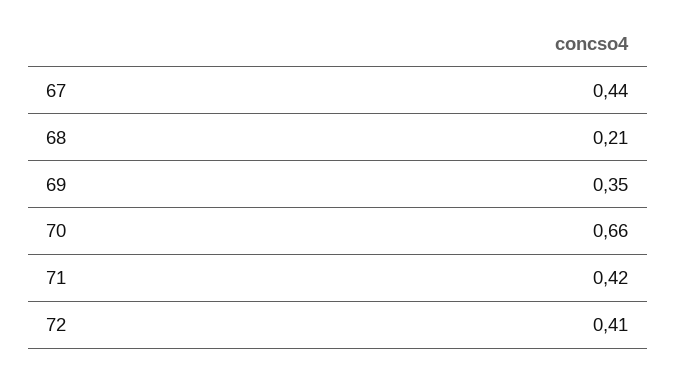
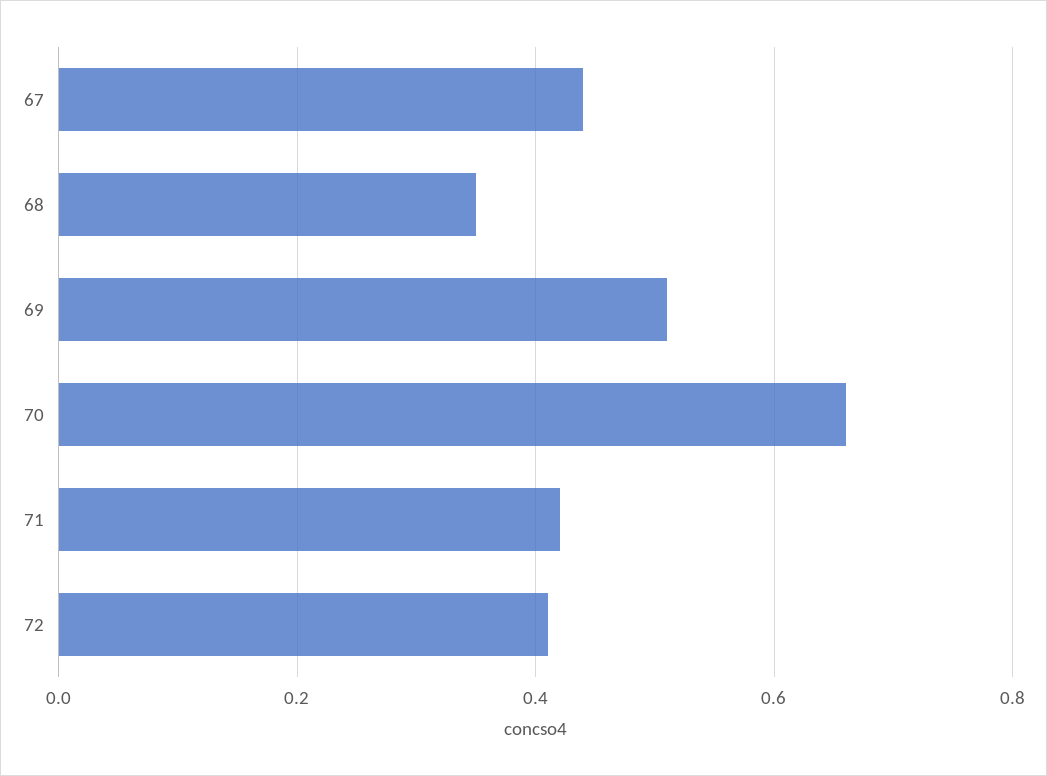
68: 0.21 -> 0.35
69: 0.35 -> 0.5

